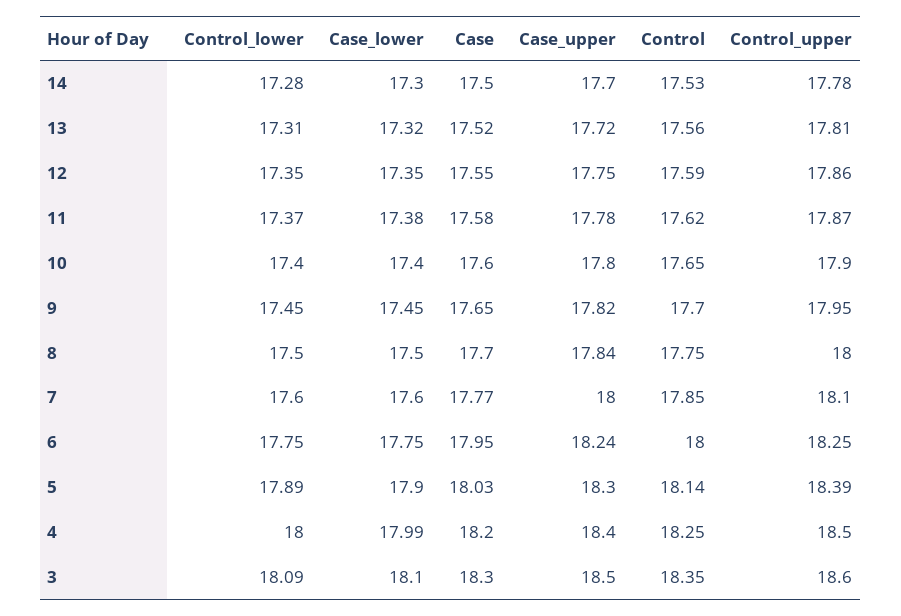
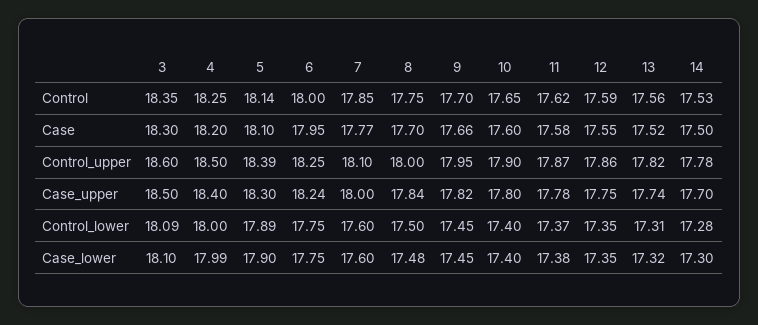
Case_upper, 13: 17.72 -> 17.74
Control_upper, 13: 17.81 -> 17.82
Case, 9: 17.65 -> 17.66
Case_lower, 8: 17.5 -> 17.48
Case, 5: 18.03 -> 18.1

